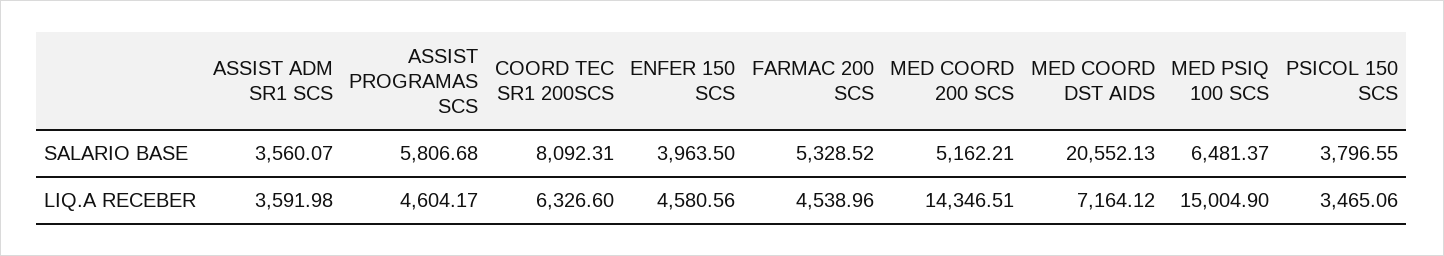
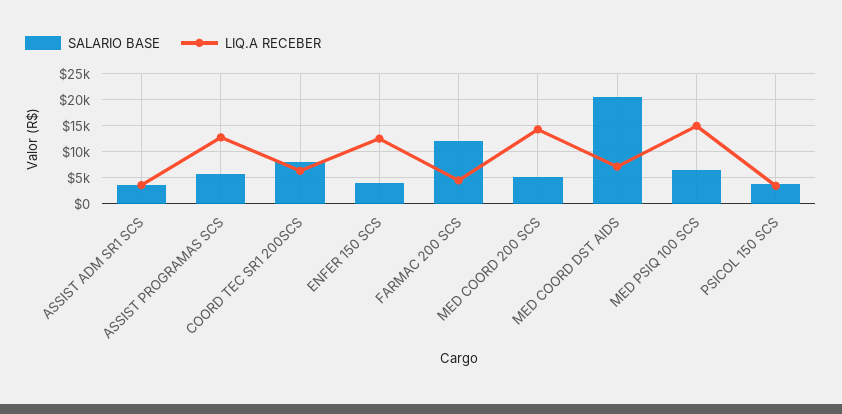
SALARIO BASE, FARMAC 200 SCS: 5328.52 -> 12500
LIQ.A RECEBER, ASSIST PROGRAMAS SCS: 4604.17 -> 12500
LIQ.A RECEBER, ENFER 150 SCS: 4580.56 -> 12500

